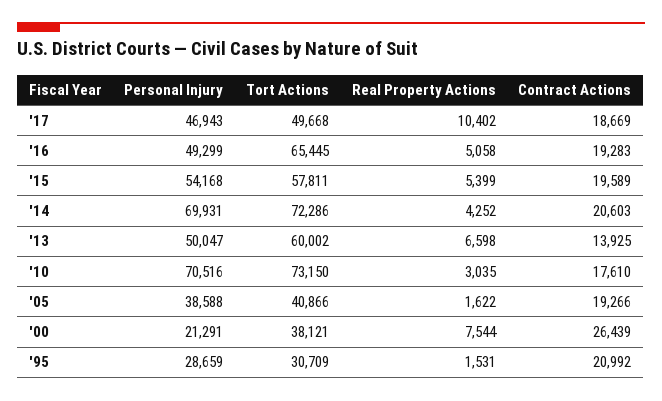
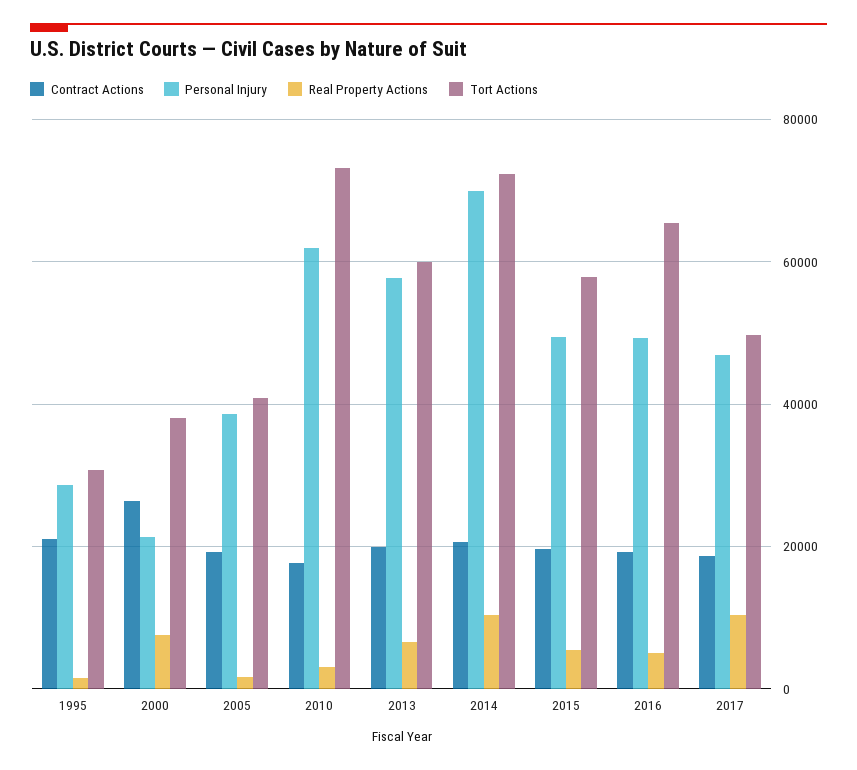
Personal Injury, '15: 54168 -> 50000
Real Property Actions, '14: 4252 -> 10000
Personal Injury, '13: 50047 -> 58000
Contract Actions, '13: 13925 -> 20000
Personal Injury, '10: 70516 -> 62000

